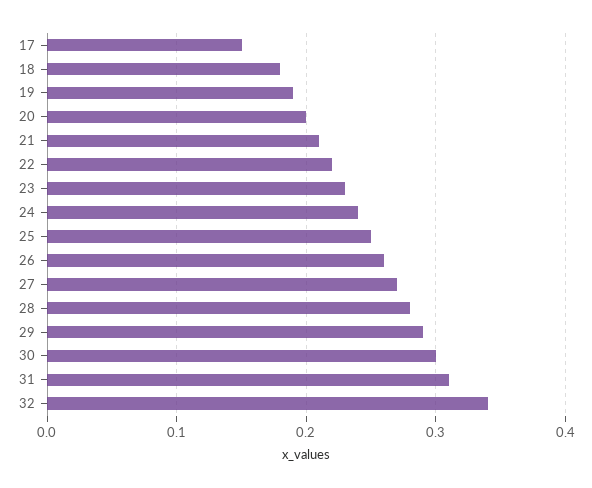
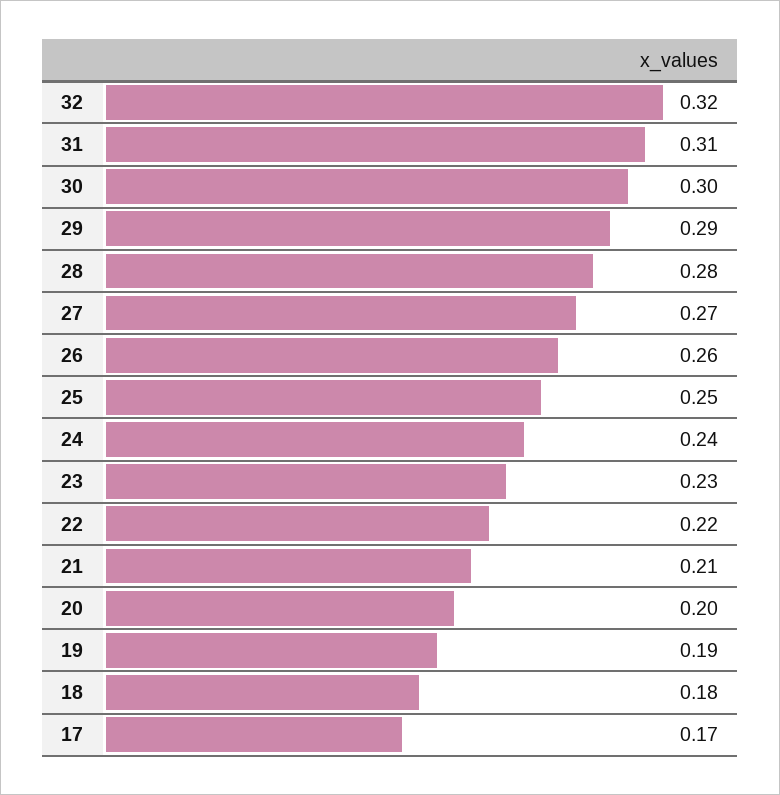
17: 0.15 -> 0.17
32: 0.34 -> 0.32

